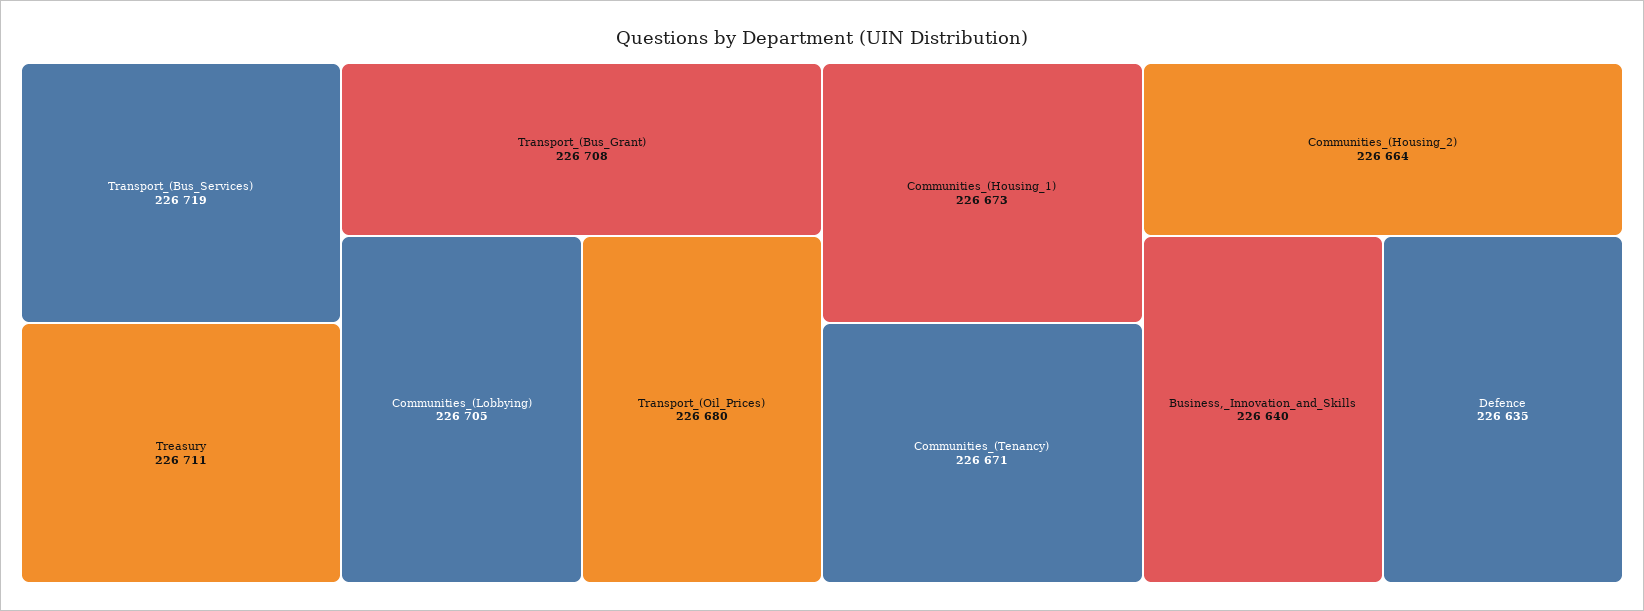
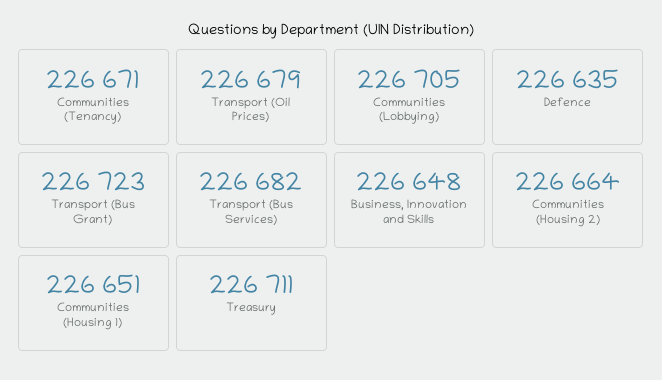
Transport_(Bus_Services): 226719 -> 226682
Transport_(Bus_Grant): 226708 -> 226723
Transport_(Oil_Prices): 226680 -> 226679
Communities_(Housing_1): 226673 -> 226651
Business,_Innovation_and_Skills: 226640 -> 226648

